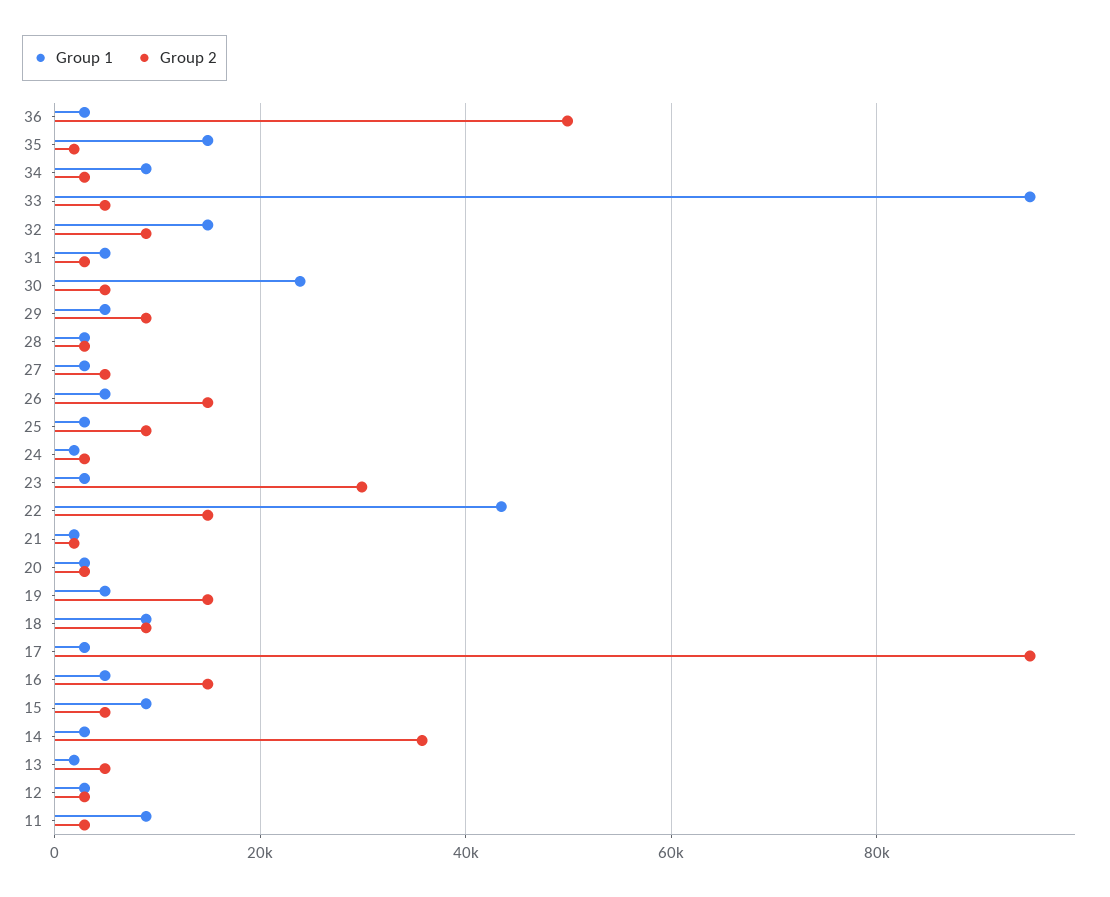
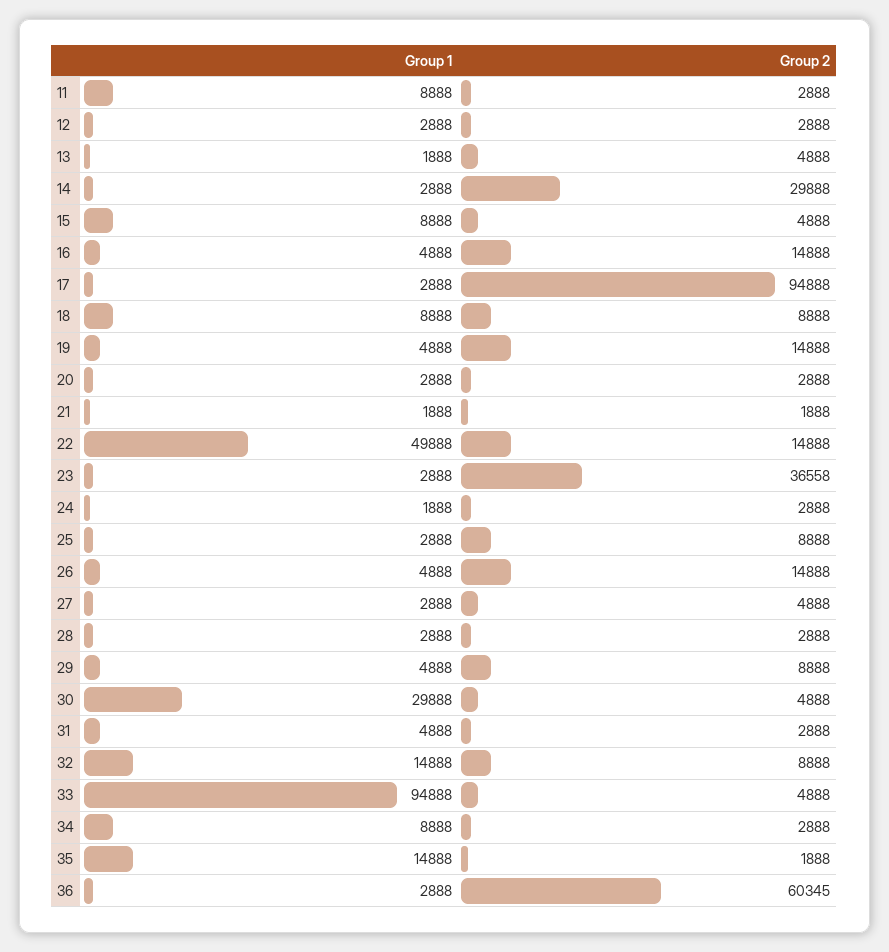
Group 2, 36: 50000 -> 60345
Group 1, 30: 24000 -> 29888
Group 2, 23: 30000 -> 36558
Group 1, 22: 44000 -> 49888
Group 2, 14: 36000 -> 29888

